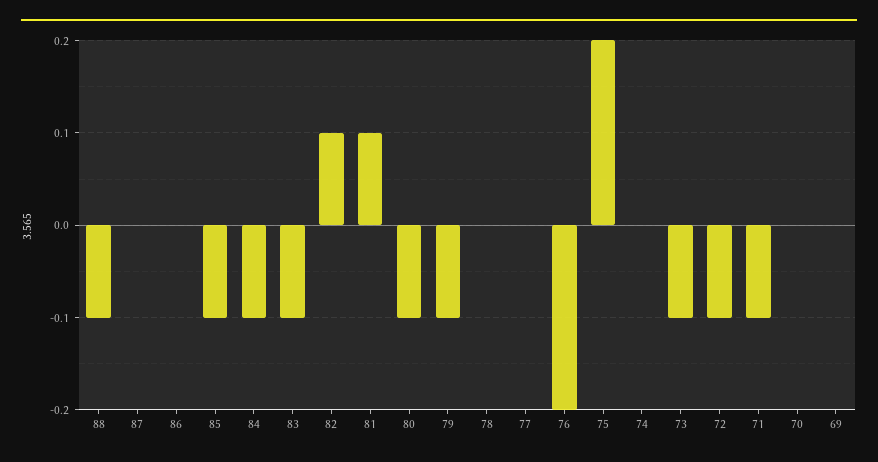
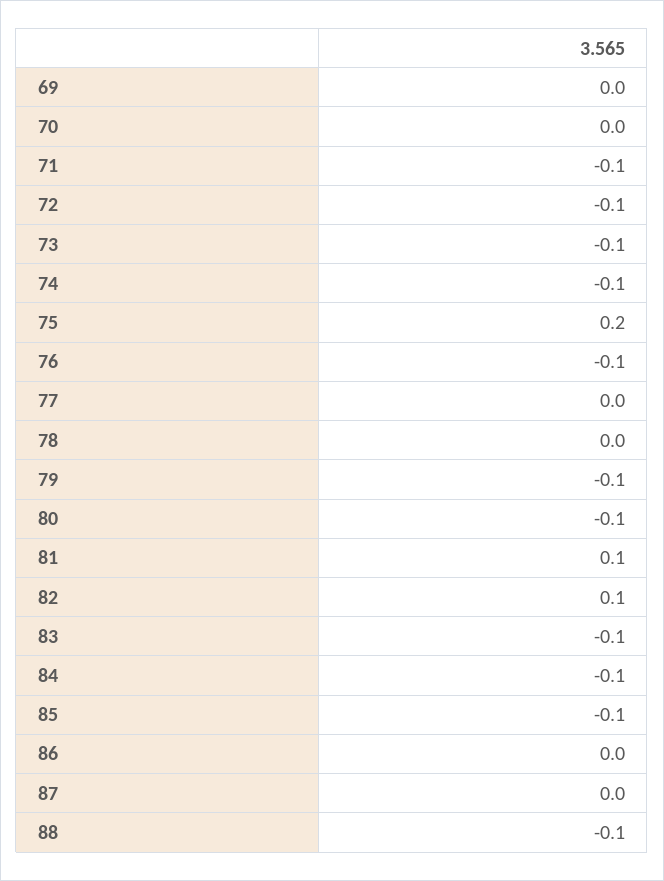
76: -0.2 -> -0.1
74: 0 -> -0.1

